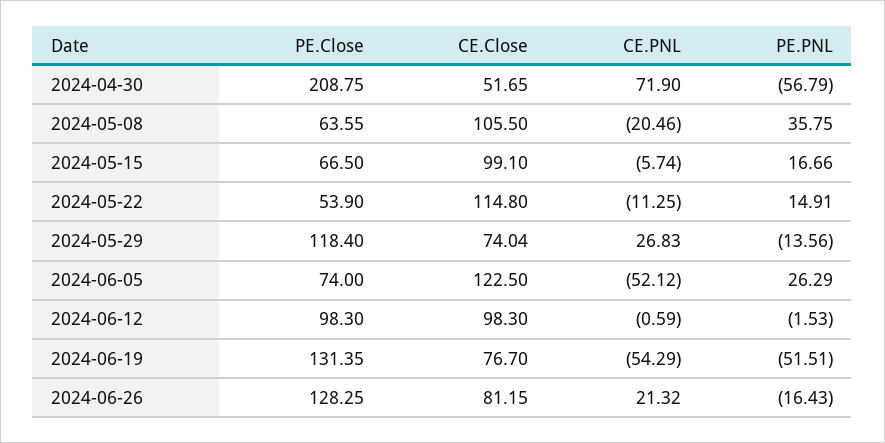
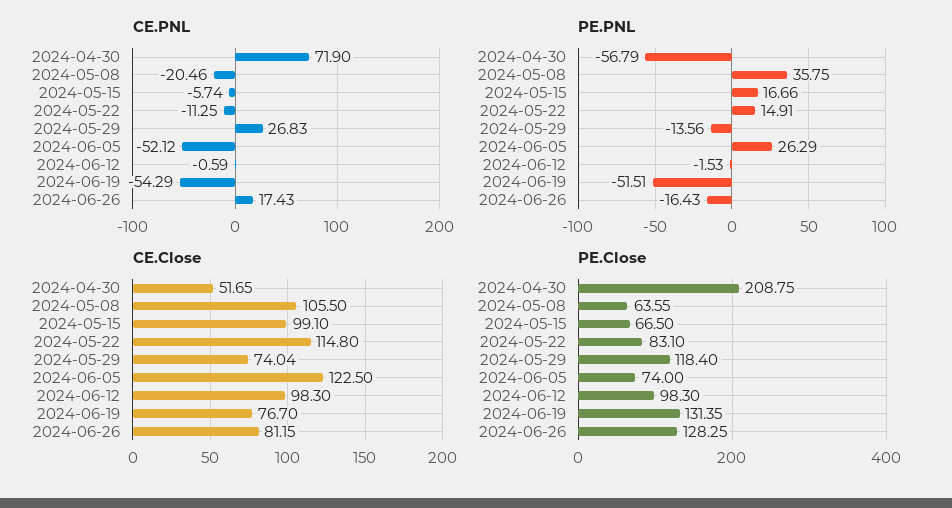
PE.Close, 2024-05-22: 53.9 -> 83.1
CE.PNL, 2024-06-26: 21.32 -> 17.43

